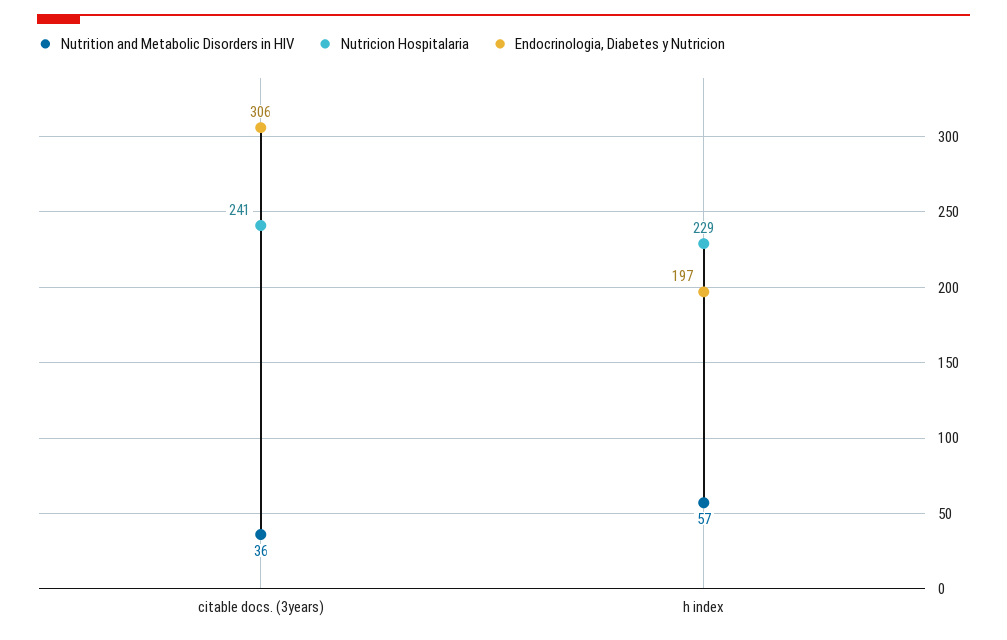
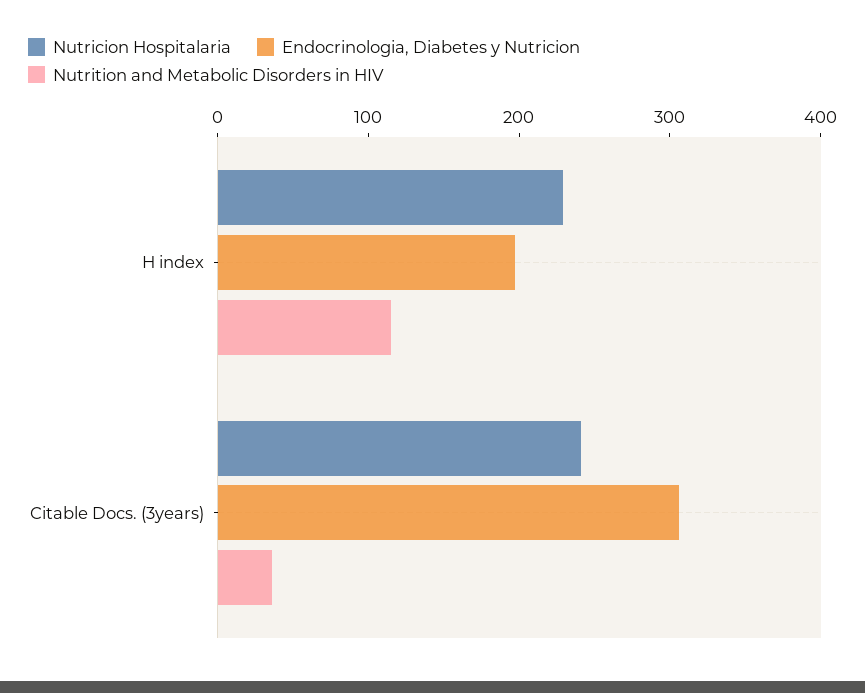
Nutrition and Metabolic Disorders in HIV, h index: 57 -> 120

